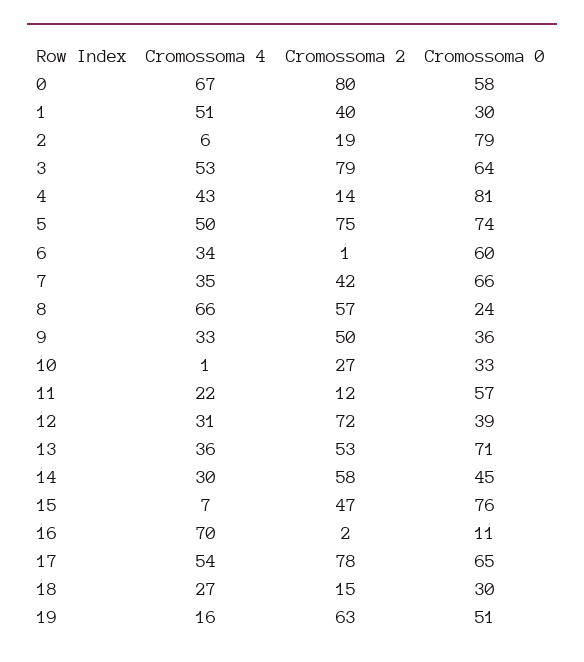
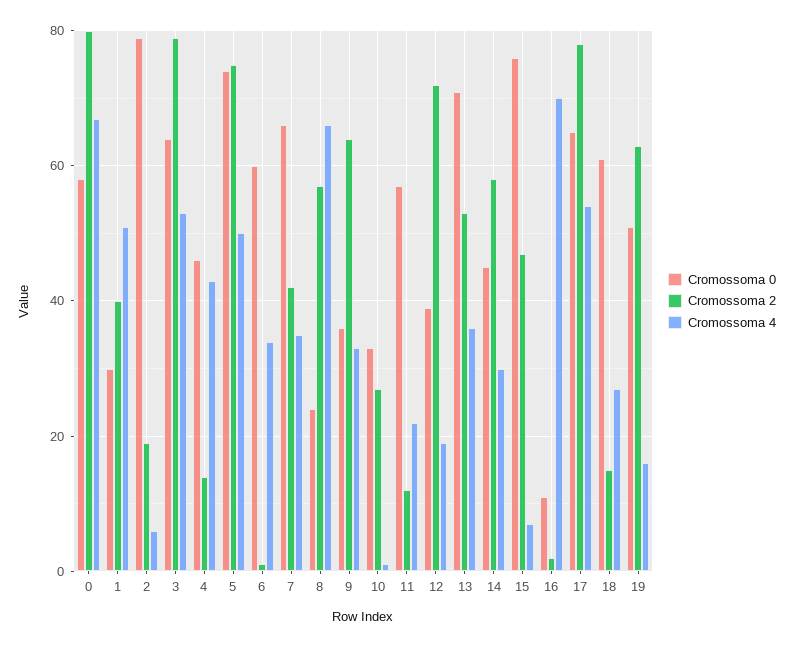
Cromossoma 0, 4: 81 -> 45
Cromossoma 2, 9: 50 -> 65
Cromossoma 4, 12: 31 -> 20
Cromossoma 0, 18: 30 -> 60

